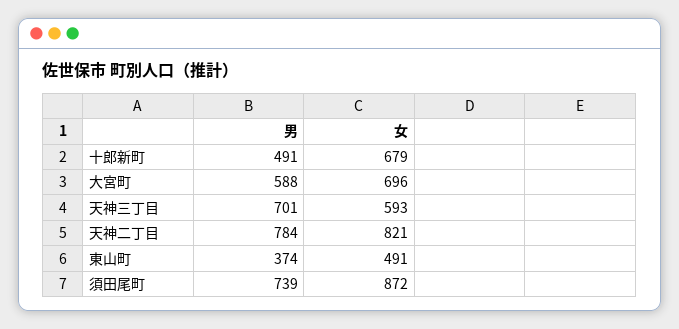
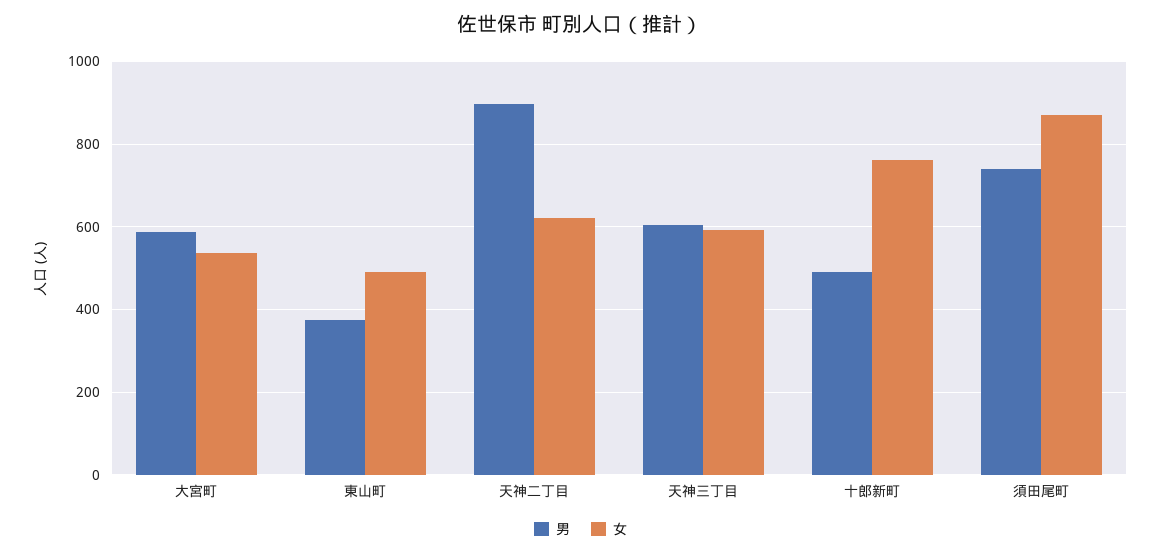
女, 十郎新町: 679 -> 760
女, 大宮町: 696 -> 540
男, 天神三丁目: 701 -> 600
男, 天神二丁目: 784 -> 900
女, 天神二丁目: 821 -> 620

